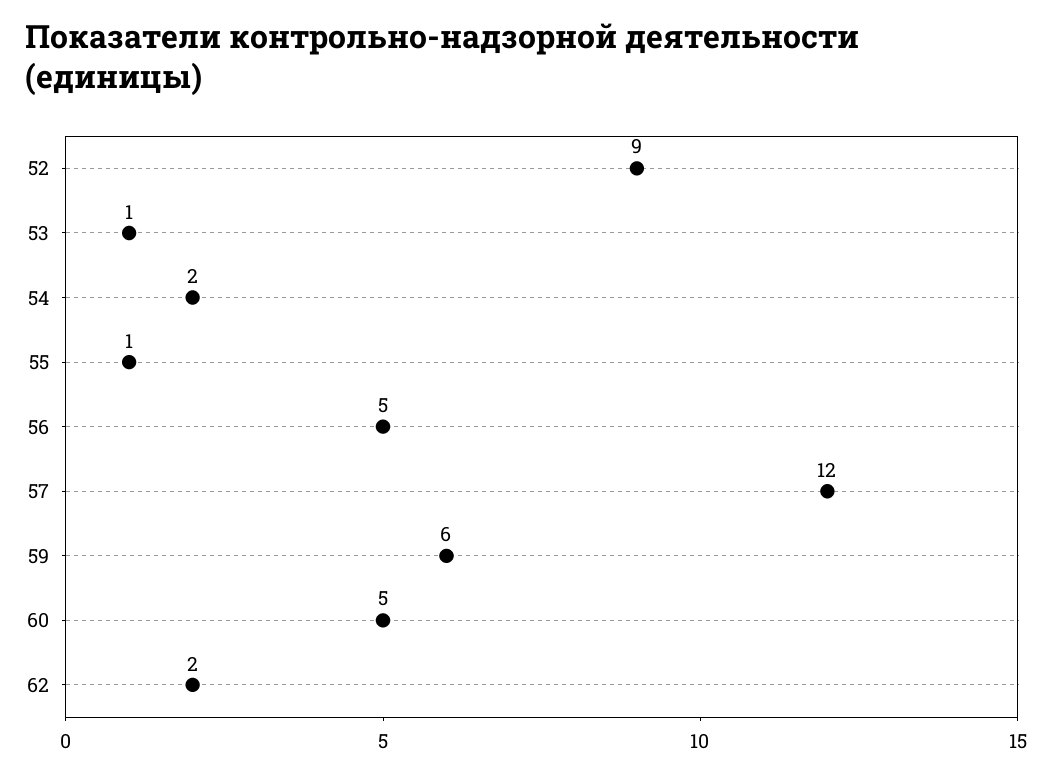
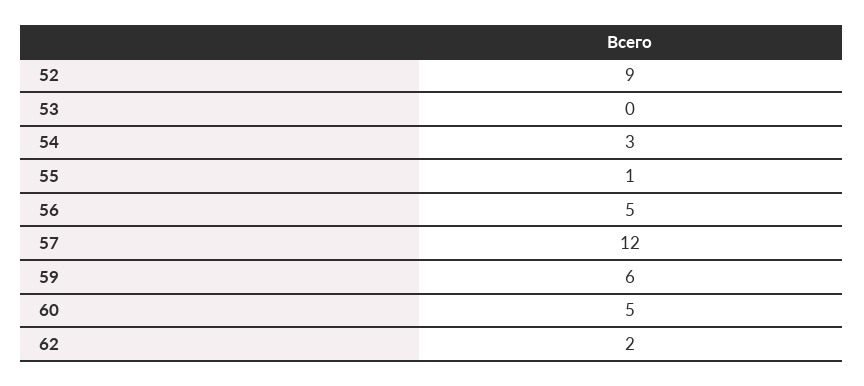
53: 1 -> 0
54: 2 -> 3

